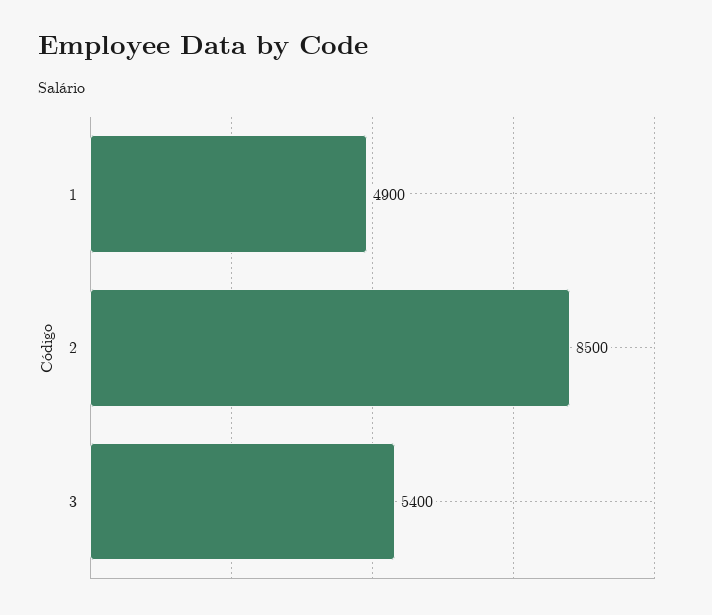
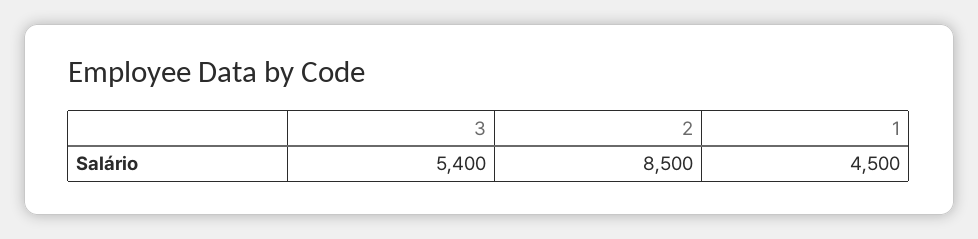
1: 4900 -> 4500

